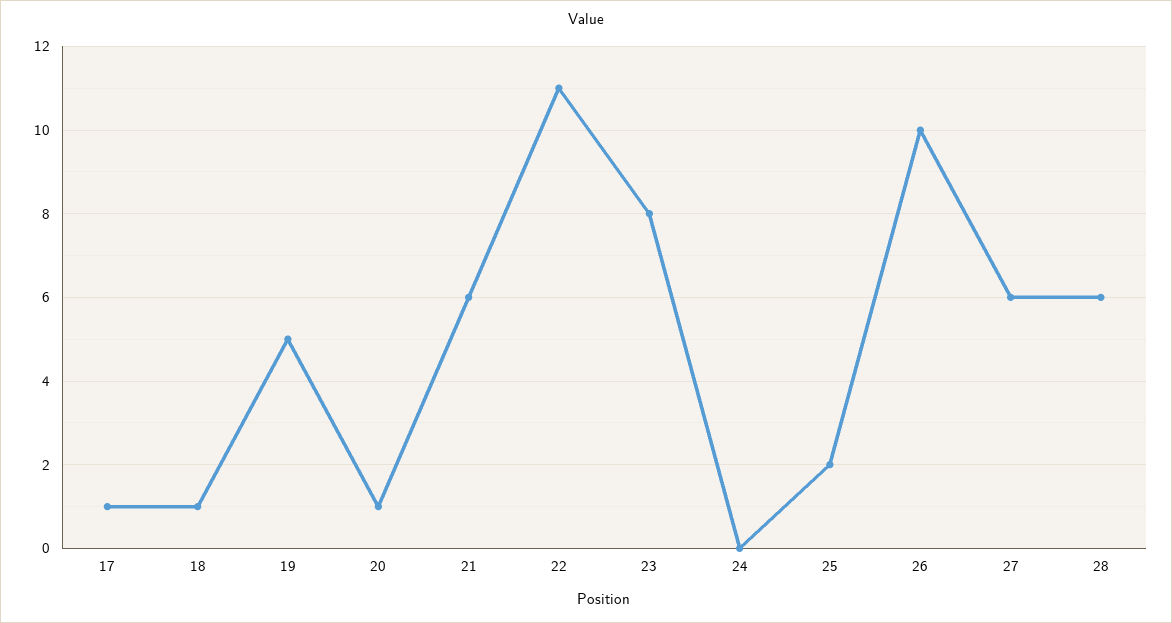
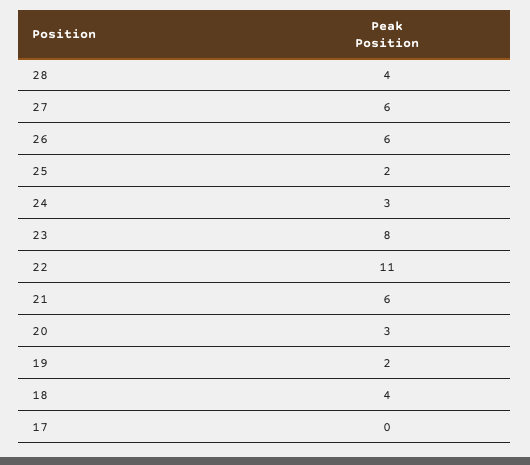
17: 1 -> 0
18: 1 -> 4
19: 5 -> 2
20: 1 -> 3
24: 0 -> 3
26: 10 -> 6
28: 6 -> 4

